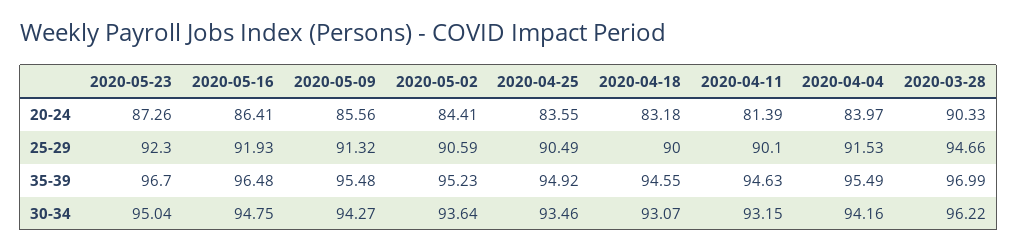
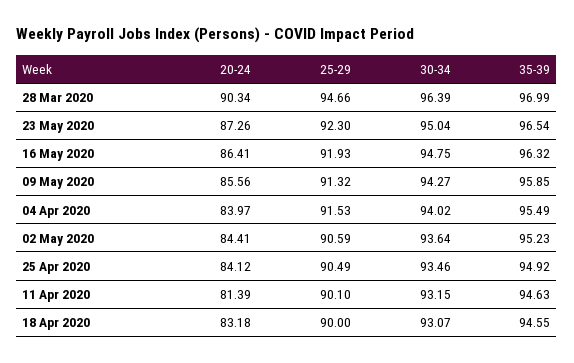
2020-04-25, 20-24: 83.55 -> 84.12
2020-03-28, 20-24: 90.33 -> 90.34
2020-05-23, 35-39: 96.7 -> 96.54
2020-05-16, 35-39: 96.48 -> 96.32
2020-05-09, 35-39: 95.48 -> 95.85
2020-04-04, 30-34: 94.16 -> 94.02
2020-03-28, 30-34: 96.22 -> 96.39

